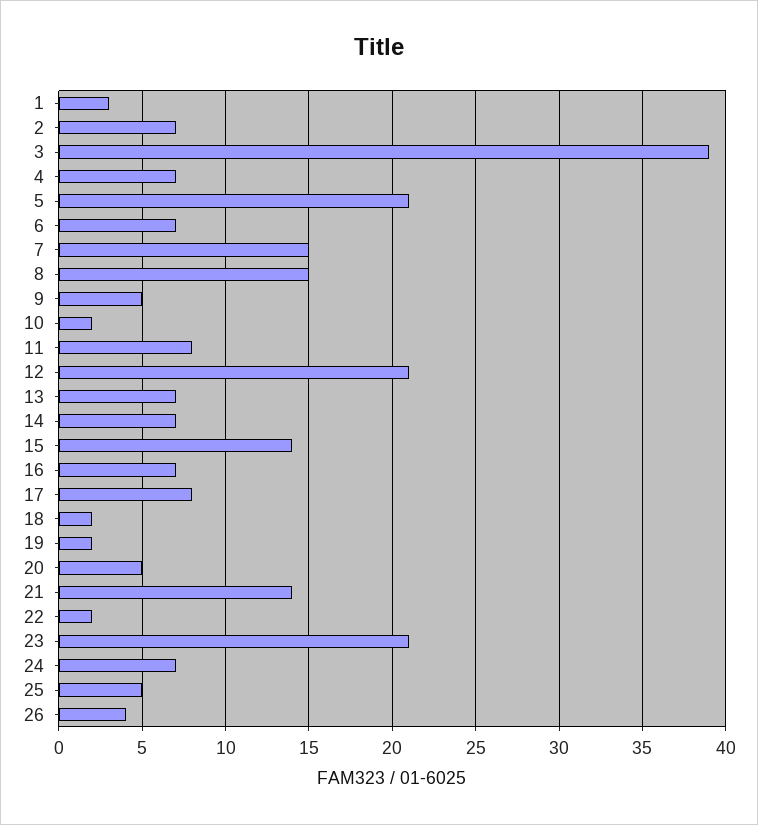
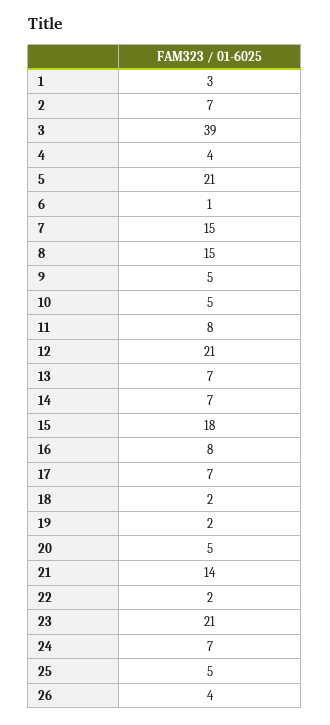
4: 7 -> 4
6: 7 -> 1
10: 2 -> 5
15: 14 -> 18
16: 7 -> 8
17: 8 -> 7

